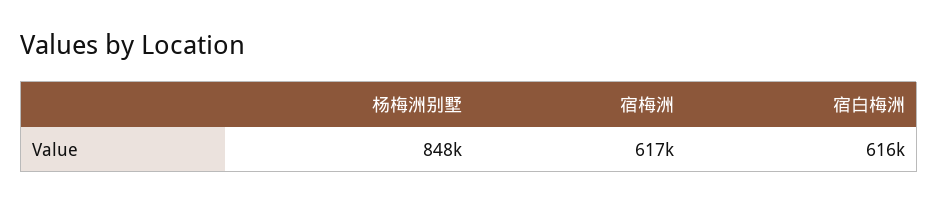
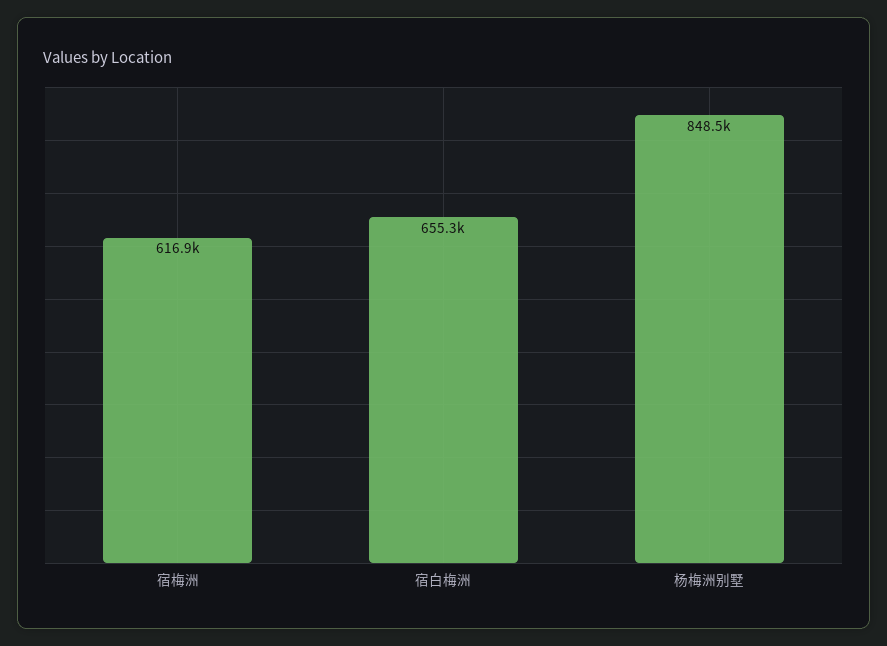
宿白梅洲: 616000 -> 655300

